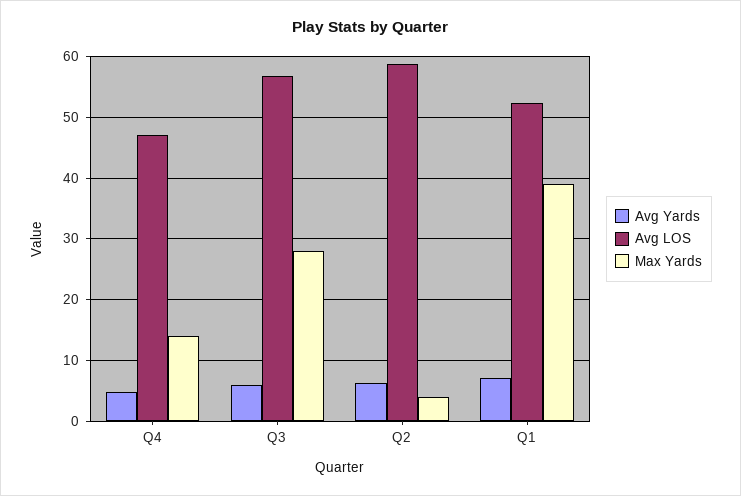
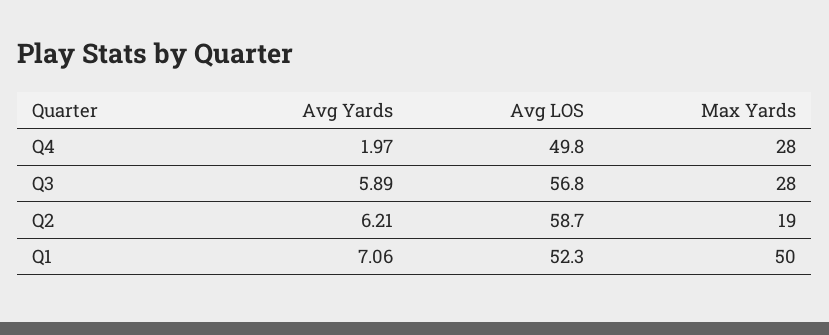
Avg Yards, Q4: 5 -> 1.97
Avg LOS, Q4: 47 -> 49.8
Max Yards, Q4: 14 -> 28
Max Yards, Q2: 4 -> 19
Max Yards, Q1: 39 -> 50

